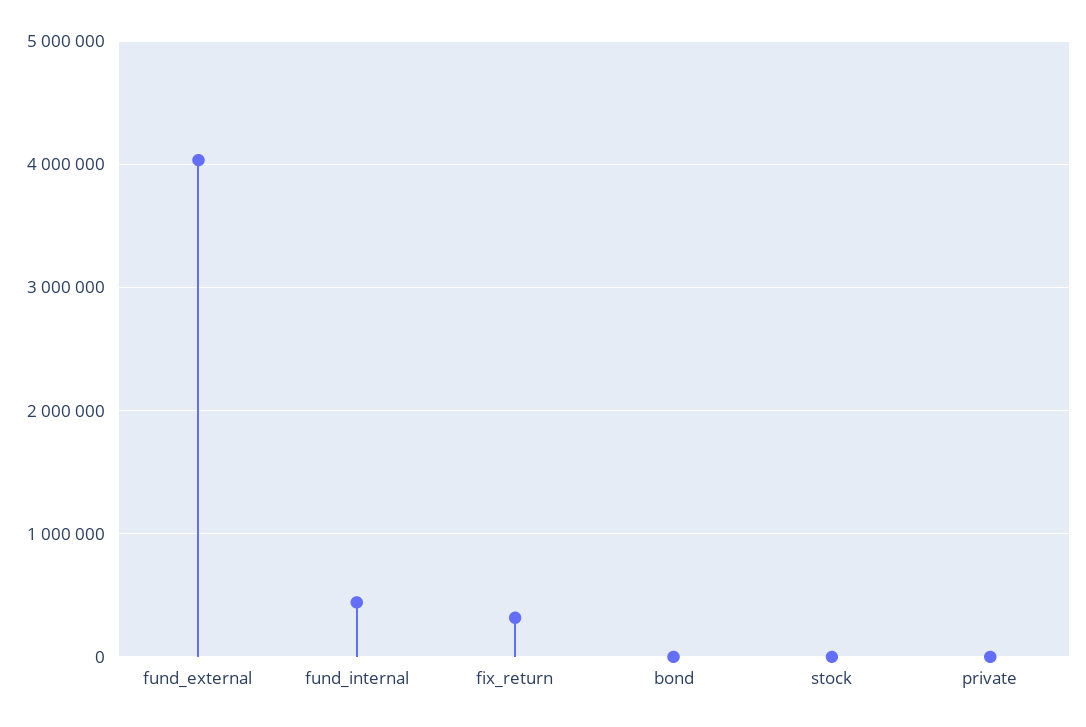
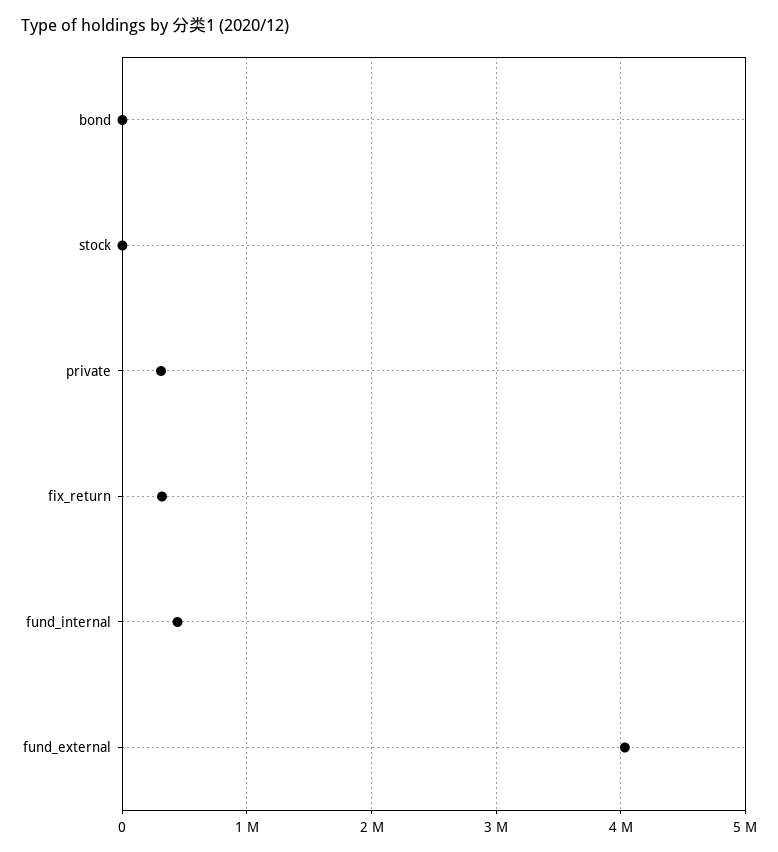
private: 0 -> 300000

